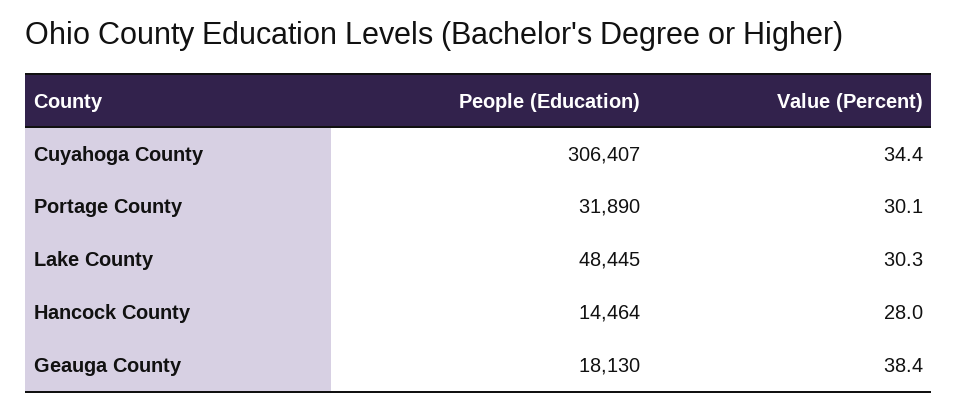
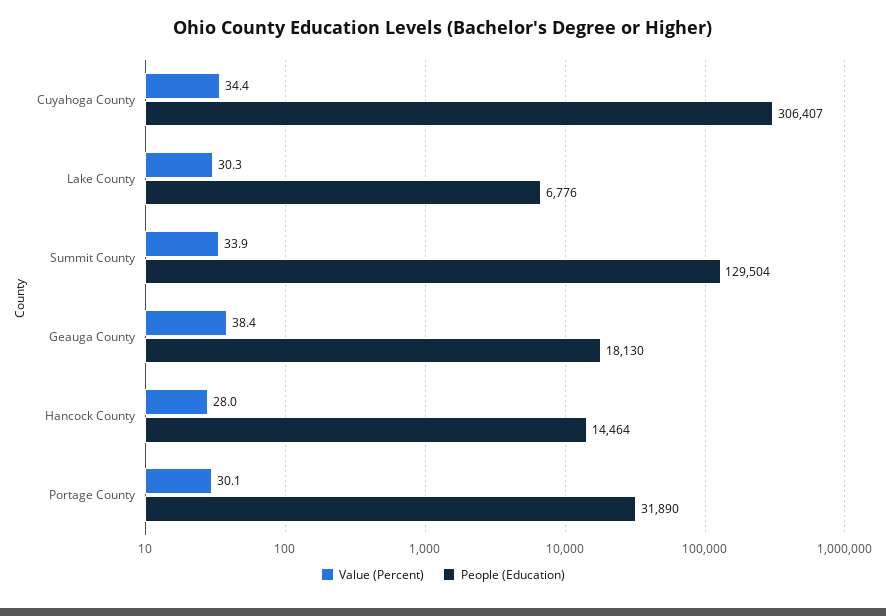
People (Education), Lake County: 48445 -> 6776
Value (Percent), Summit County: none -> 33.9
People (Education), Summit County: none -> 129504

